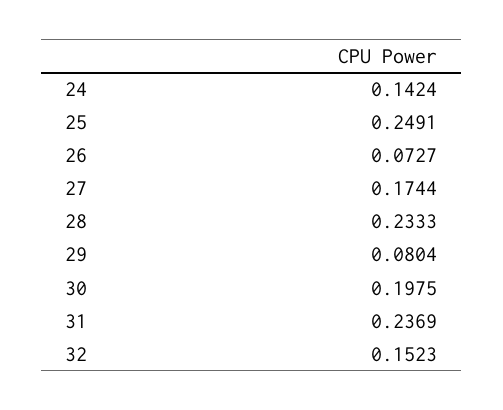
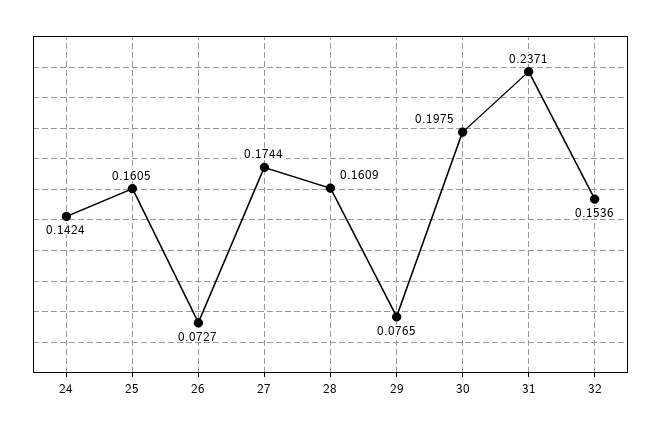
25: 0.2491 -> 0.1605
28: 0.2333 -> 0.1609
29: 0.0804 -> 0.0765
31: 0.2369 -> 0.2371
32: 0.1523 -> 0.1536

